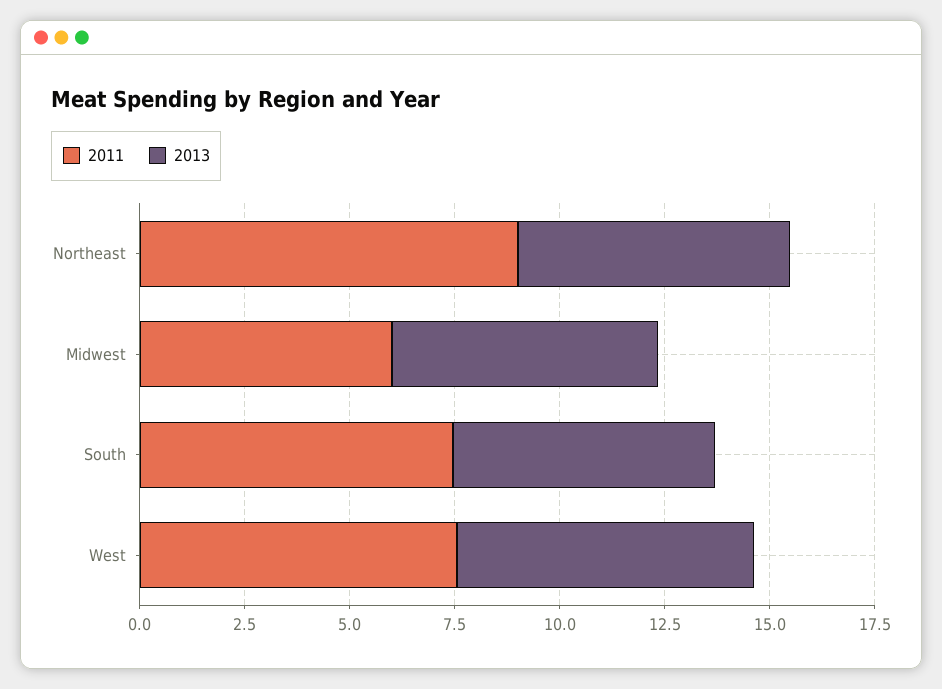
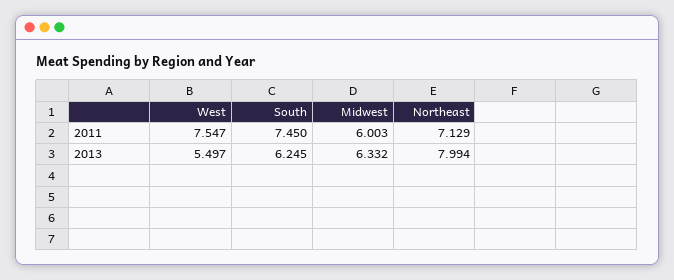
2011, Northeast: 9 -> 7.129
2013, Northeast: 6.5 -> 7.994
2013, West: 7 -> 5.497

